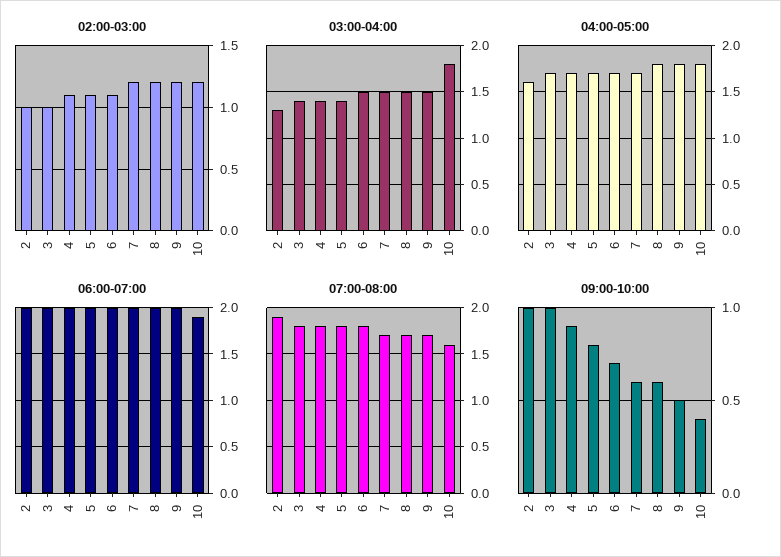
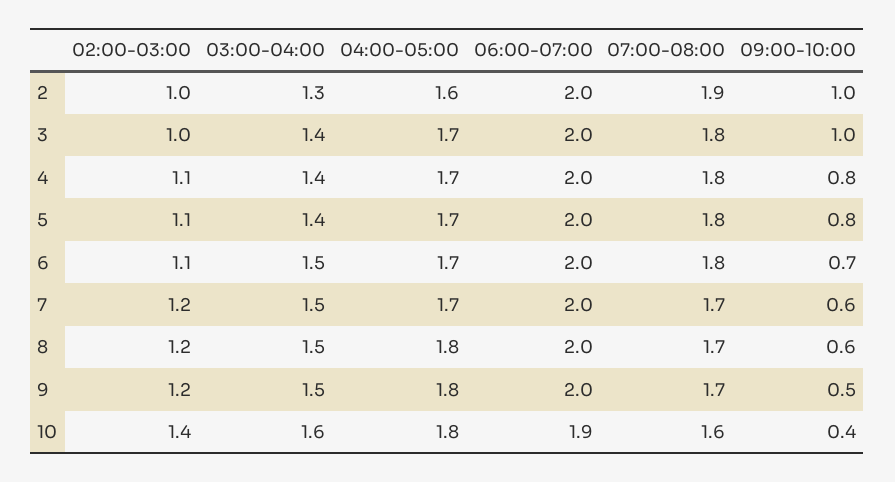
02:00-03:00, 10: 1.2 -> 1.4
03:00-04:00, 10: 1.8 -> 1.6
09:00-10:00, 4: 0.9 -> 0.8

